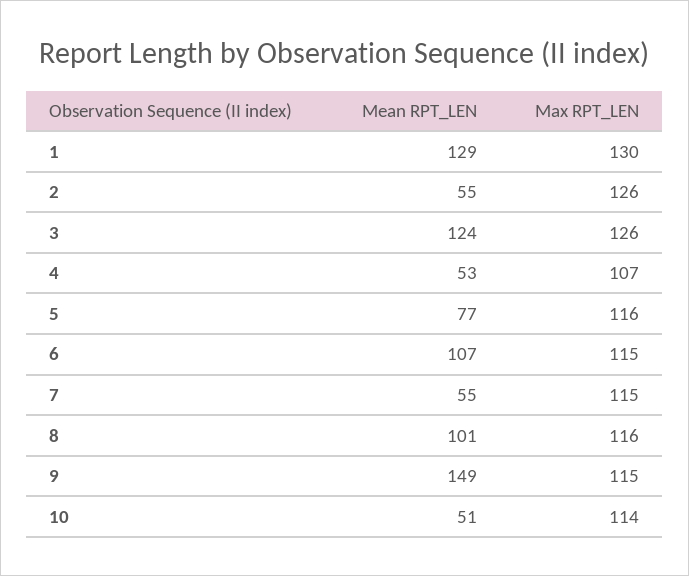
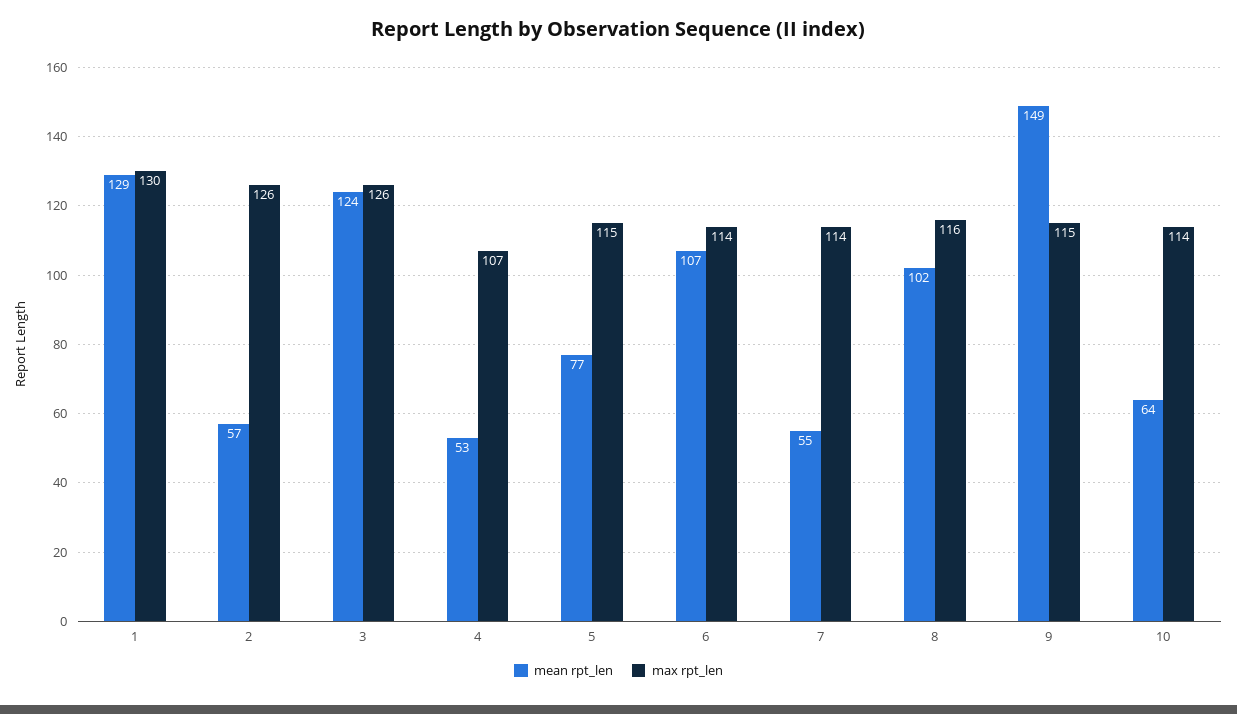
Mean RPT_LEN, 2: 55 -> 57
Max RPT_LEN, 5: 116 -> 115
Max RPT_LEN, 6: 115 -> 114
Max RPT_LEN, 7: 115 -> 114
Mean RPT_LEN, 8: 101 -> 102
Mean RPT_LEN, 10: 51 -> 64

